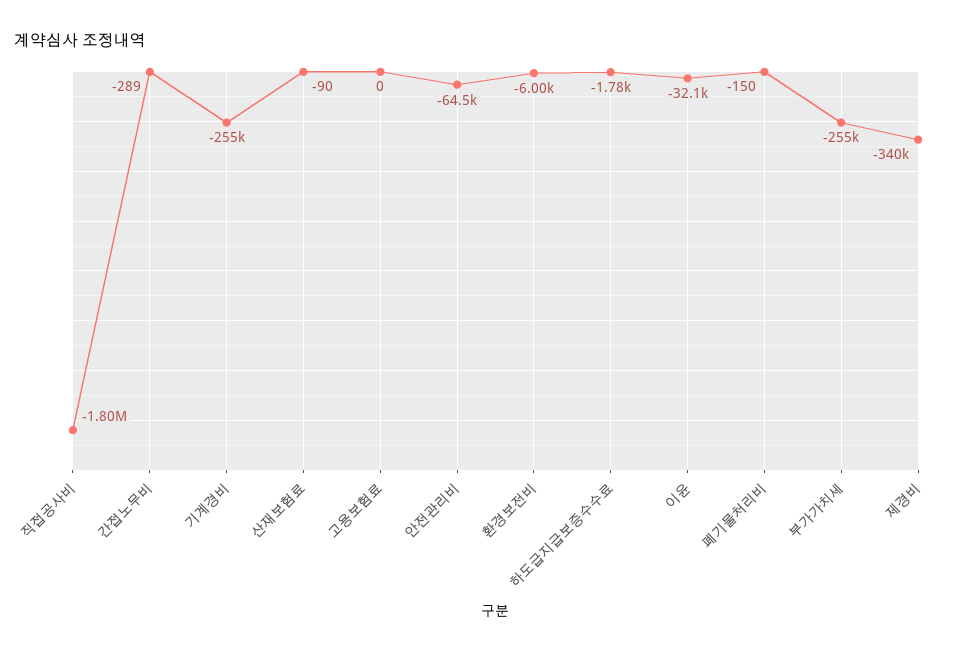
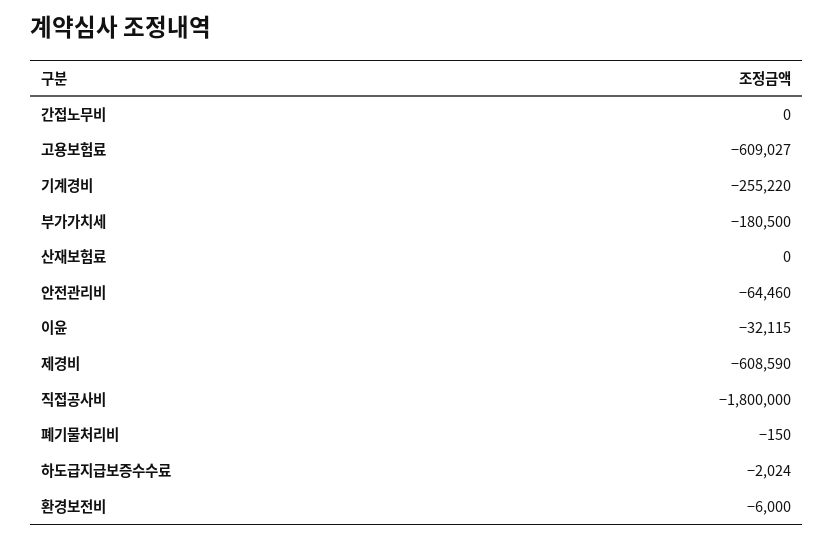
간접노무비: -289 -> 0
산재보험료: -90 -> 0
고용보험료: 0 -> -609027
하도급지급보증수수료: -1780 -> -2024
부가가치세: -255000 -> -180500
제경비: -340000 -> -608590

